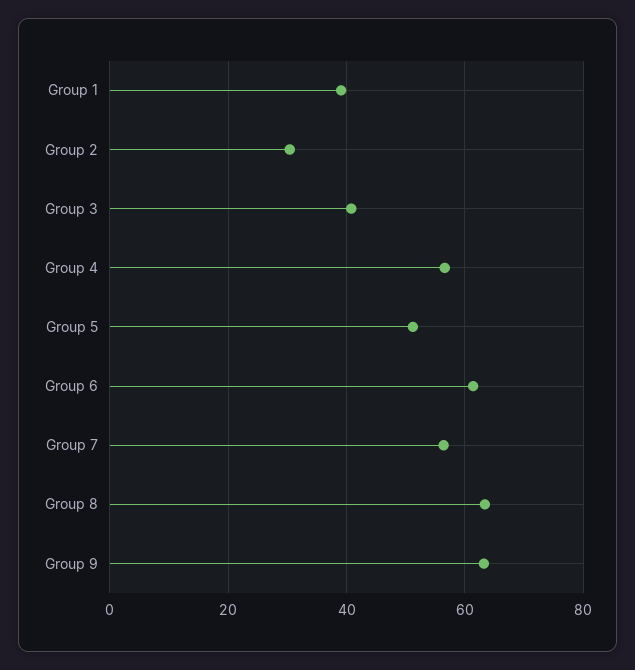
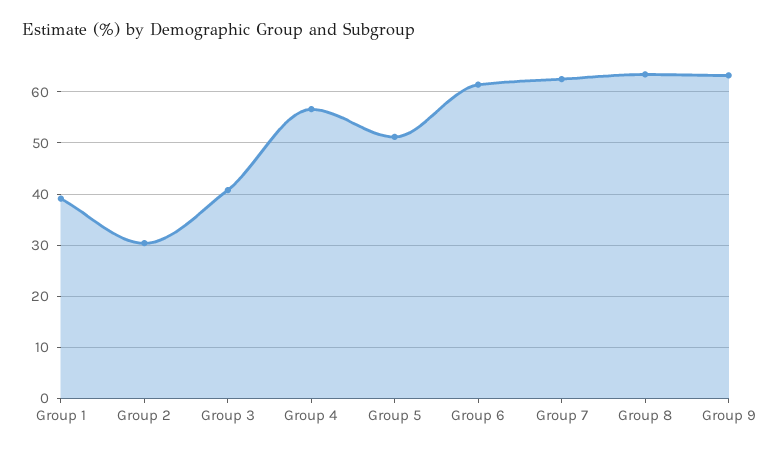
Group 7: 56 -> 62

